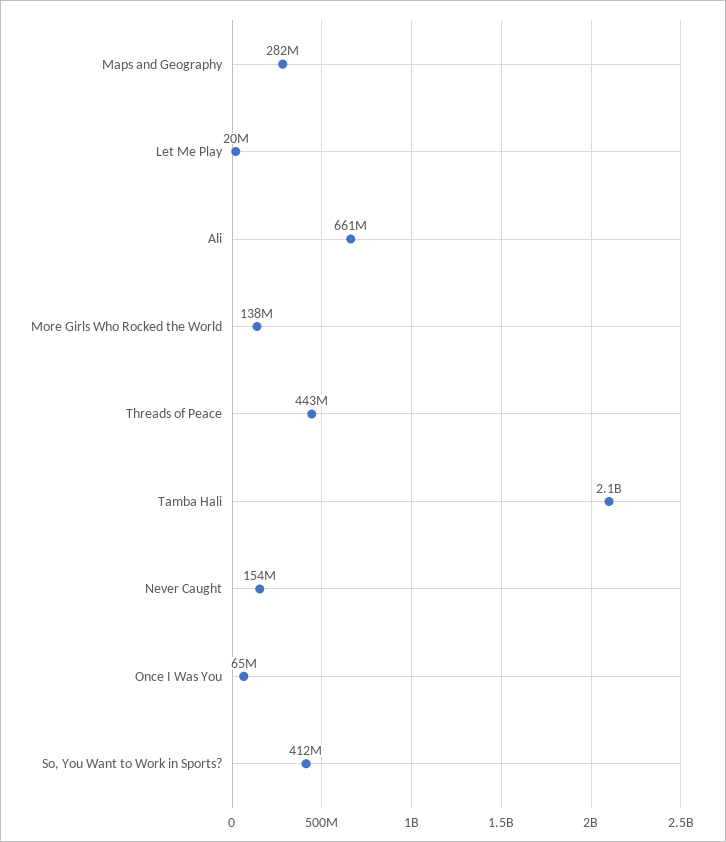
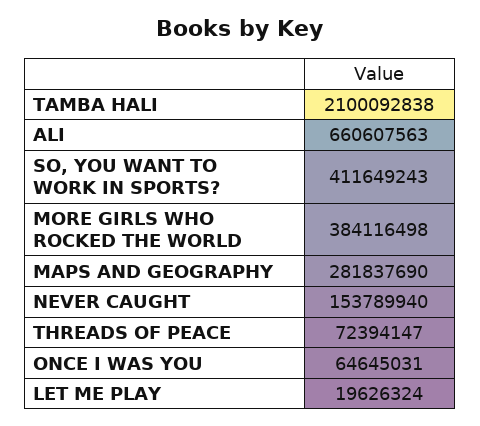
More Girls Who Rocked the World: 138000000 -> 384116498
Threads of Peace: 443000000 -> 72394147

